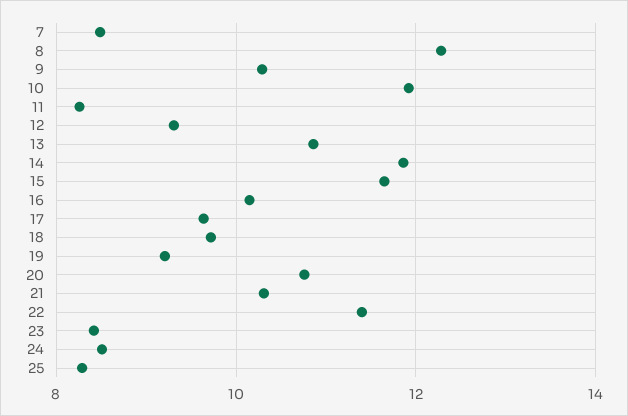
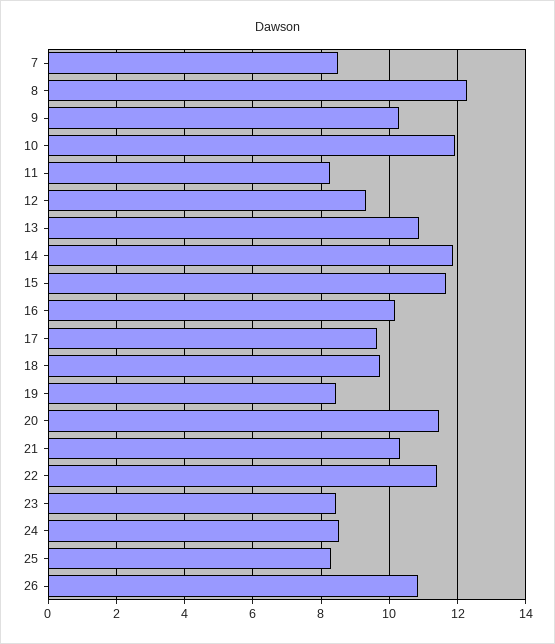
19: 9.2 -> 8.4
20: 10.8 -> 11.4
26: none -> 10.8

